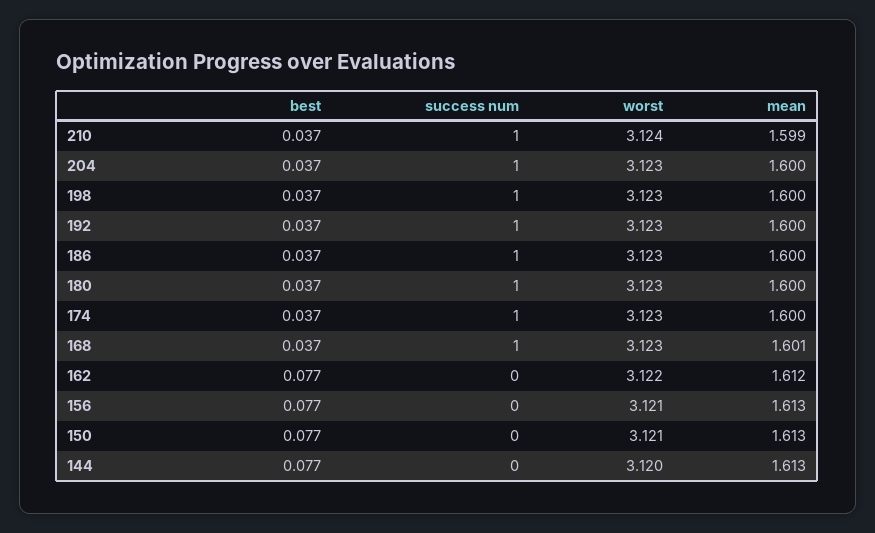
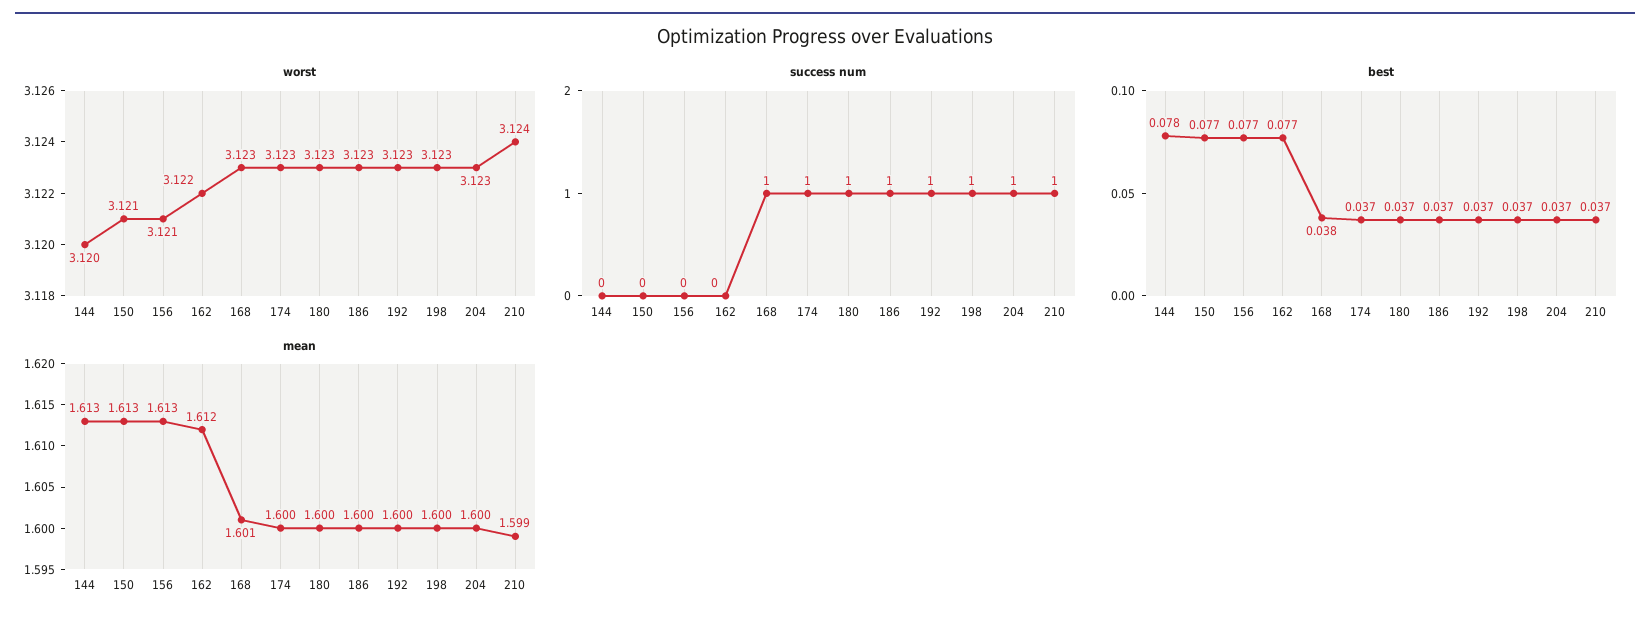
best, 168: 0.037 -> 0.038
best, 144: 0.077 -> 0.078

